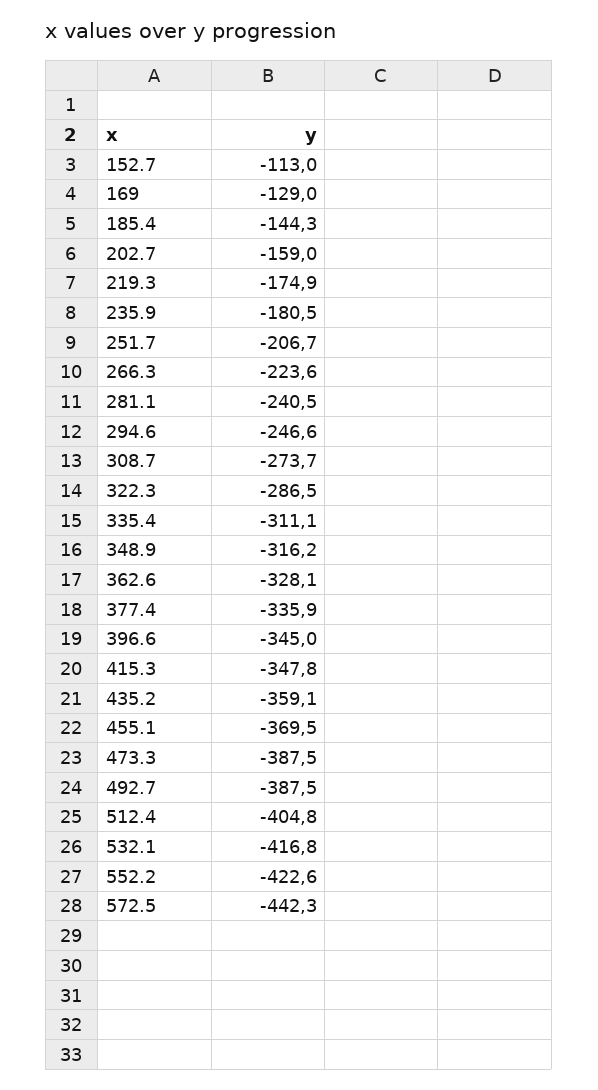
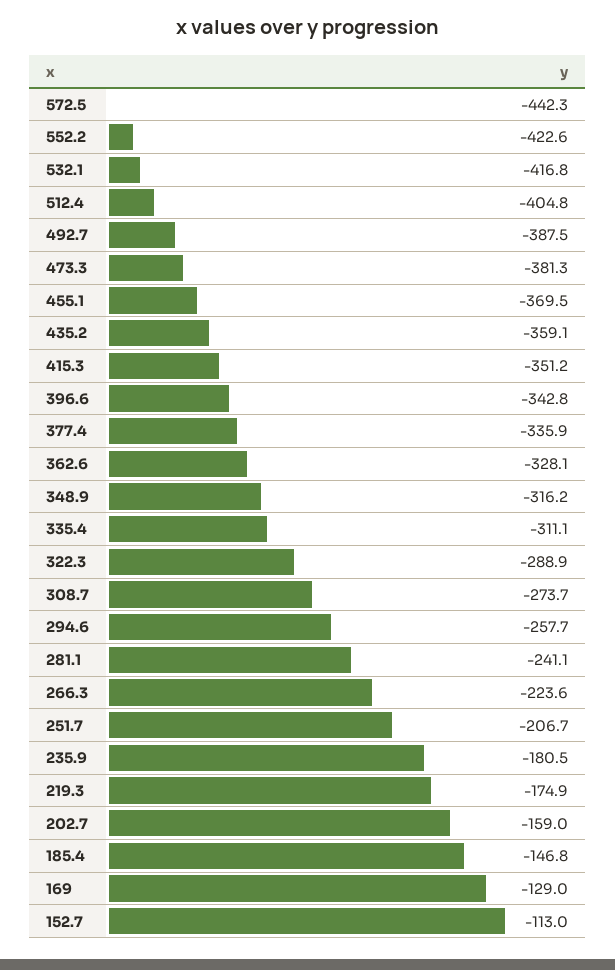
185.4: -144.3 -> -146.8
281.1: -240.5 -> -241.1
294.6: -246.6 -> -257.7
322.3: -286.5 -> -288.9
396.6: -345 -> -342.8
415.3: -347.8 -> -351.2
473.3: -387.5 -> -381.3

